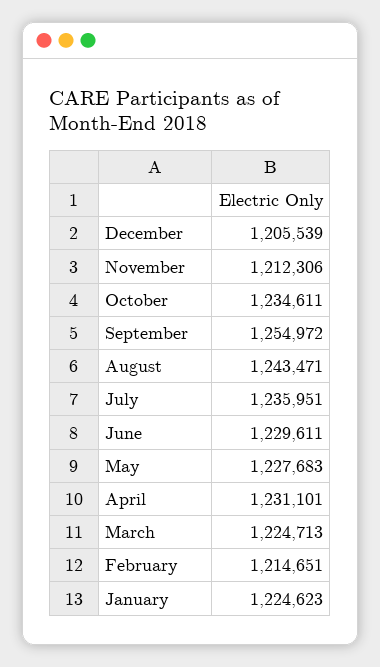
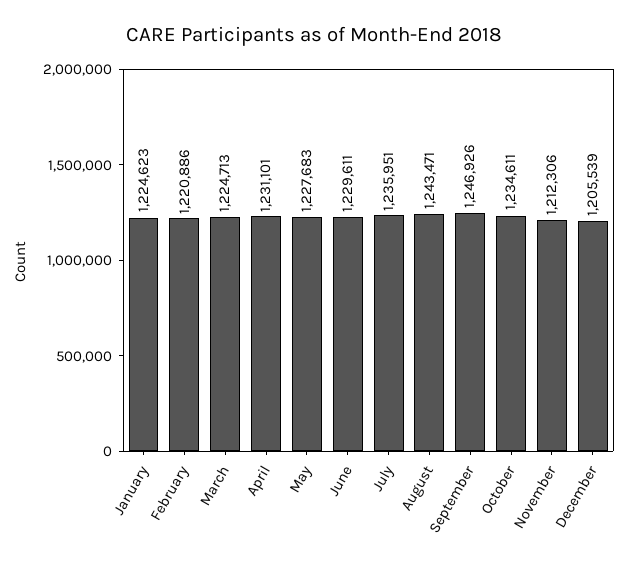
September: 1254972 -> 1246926
February: 1214651 -> 1220886

